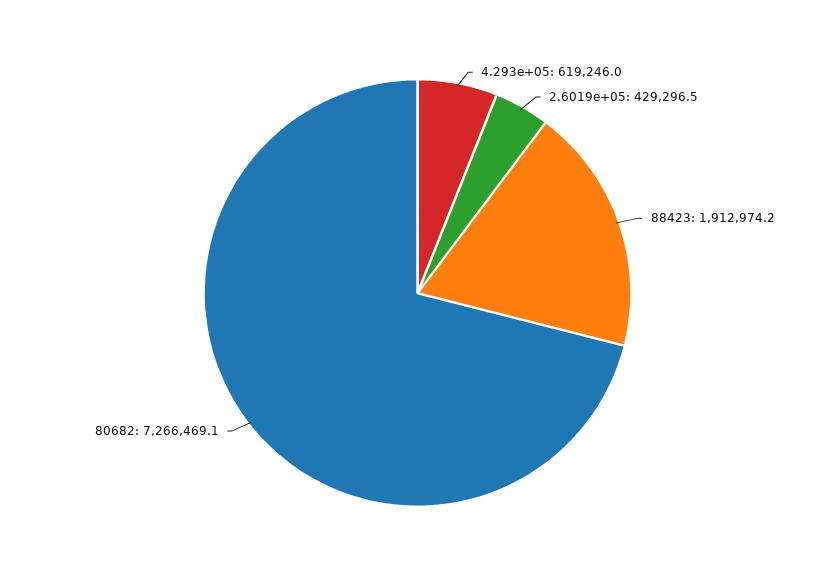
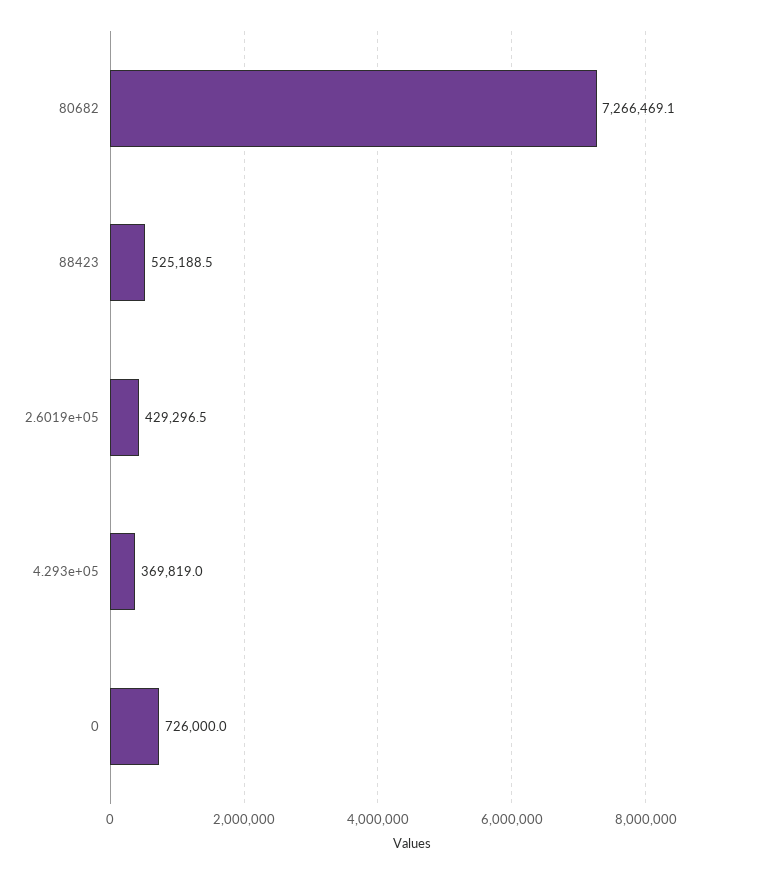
4.293e+05: 619246 -> 369819
88423: 1912974.2 -> 525188.5
0: none -> 726000

